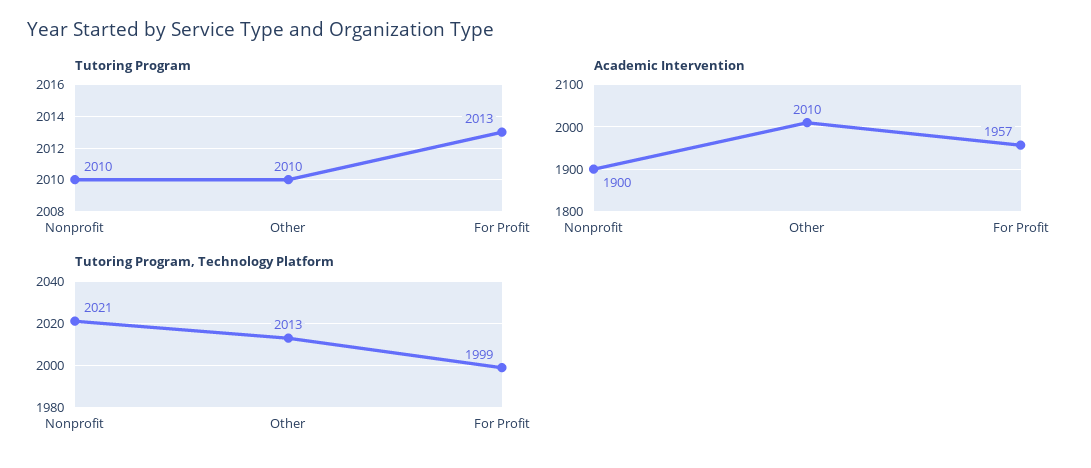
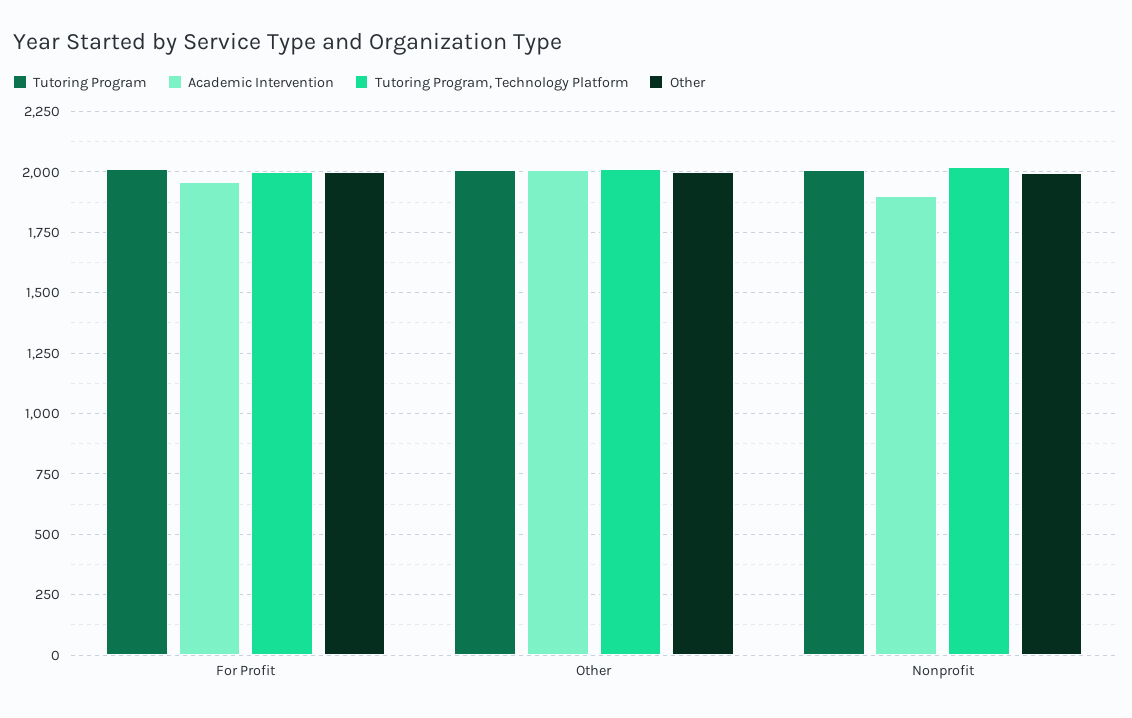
Other, For Profit: none -> 2000
Other, Other: none -> 2000
Other, Nonprofit: none -> 2000

